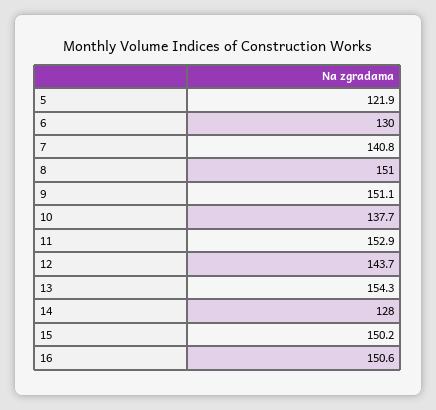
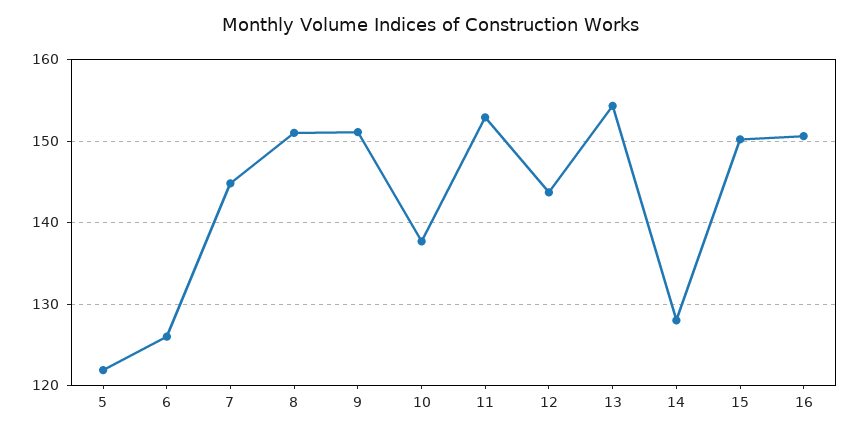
6: 130 -> 126
7: 140.8 -> 145

